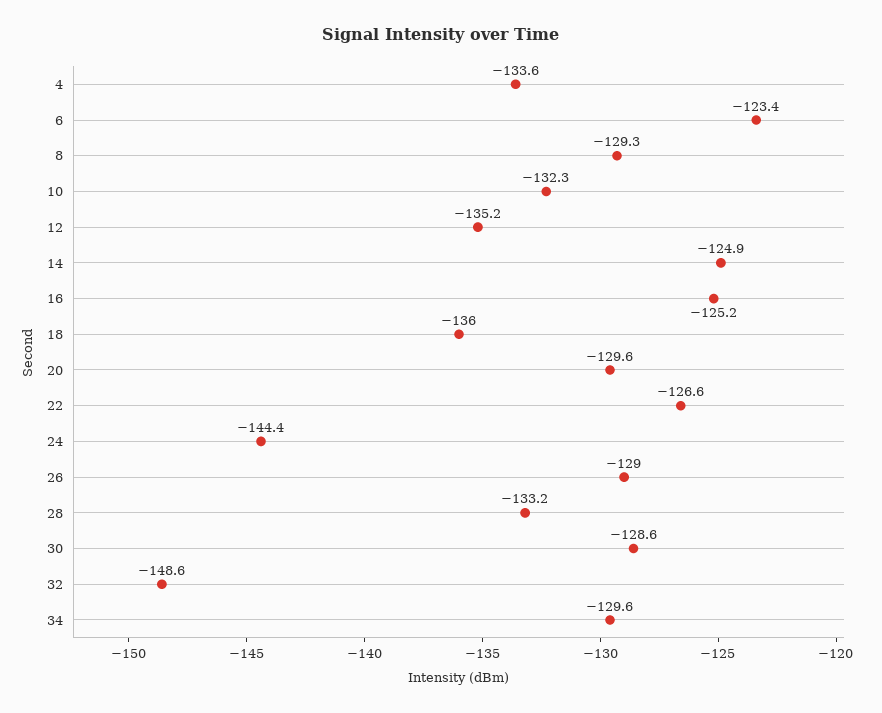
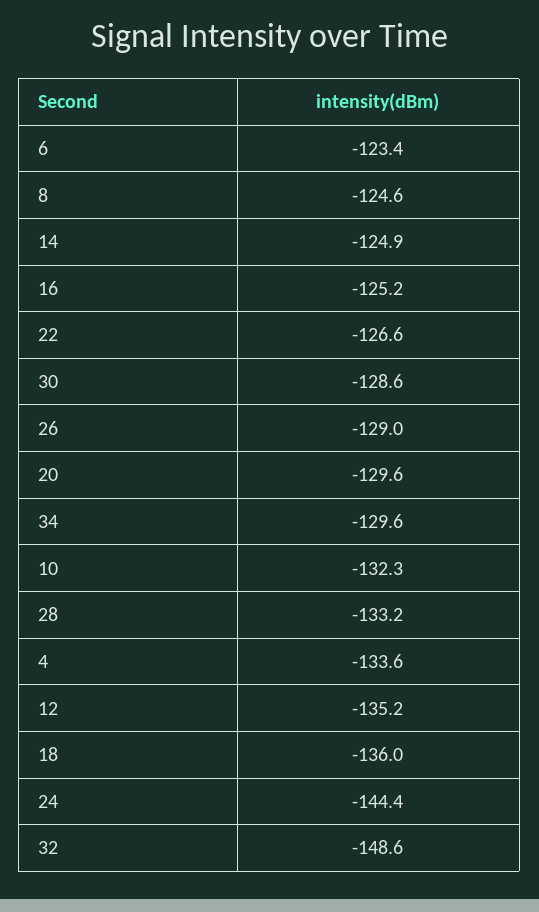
8: -129.3 -> -124.6

